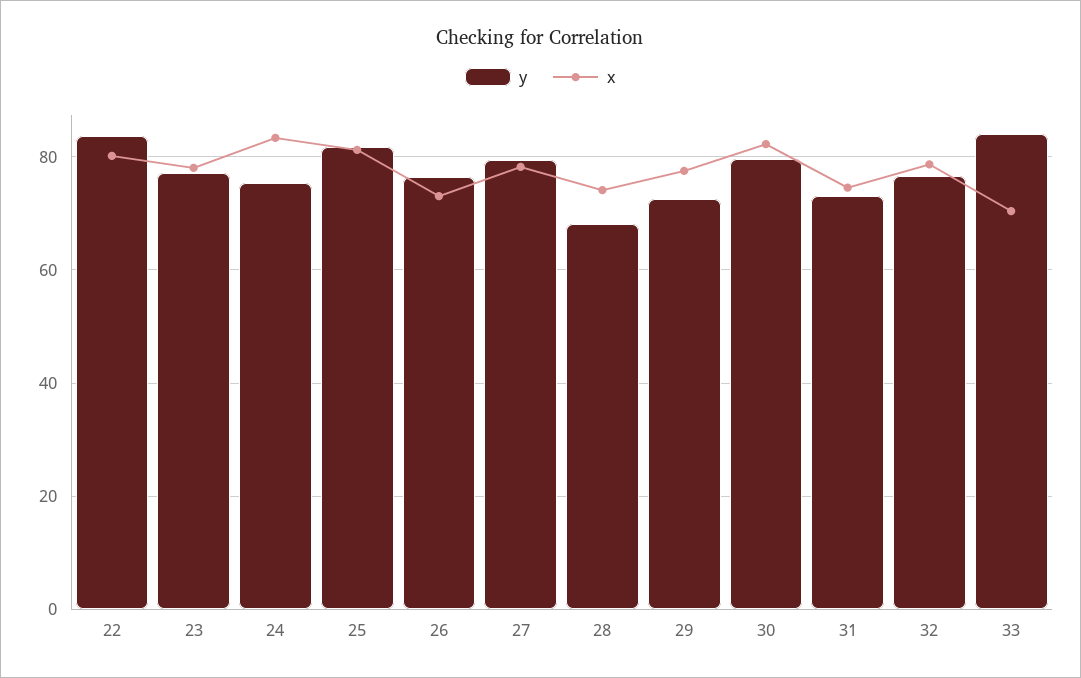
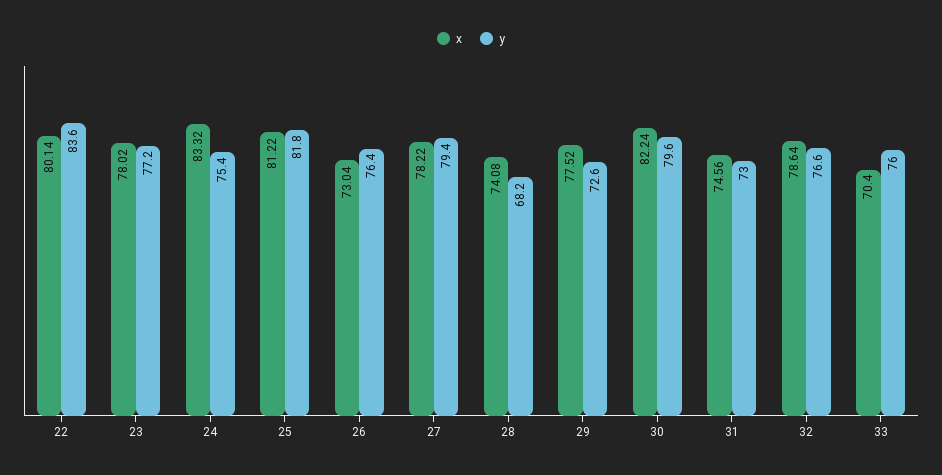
y, 33: 84 -> 76

